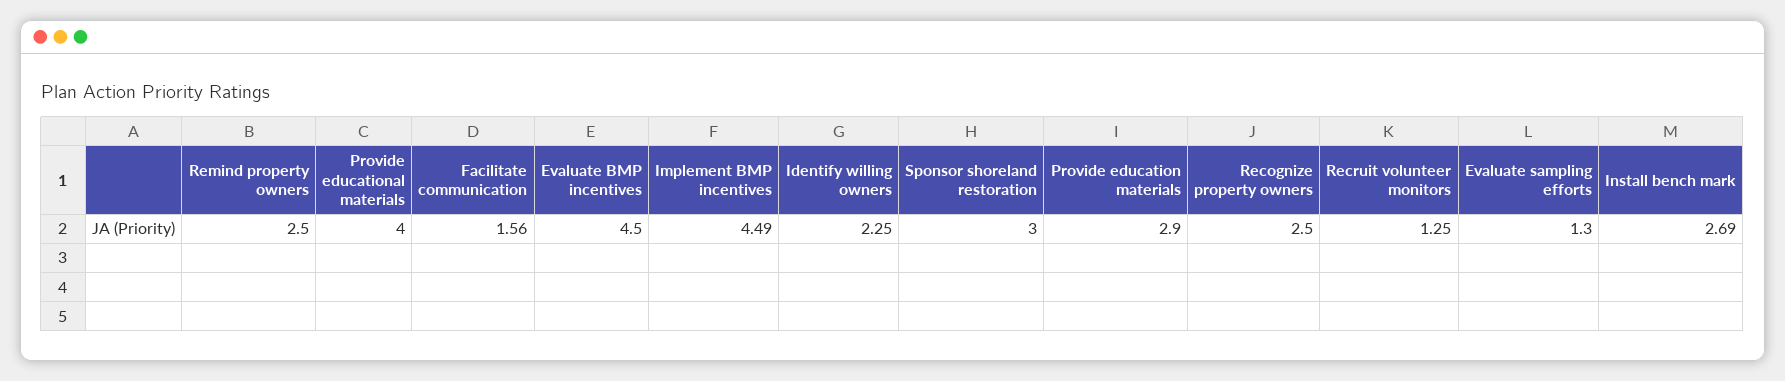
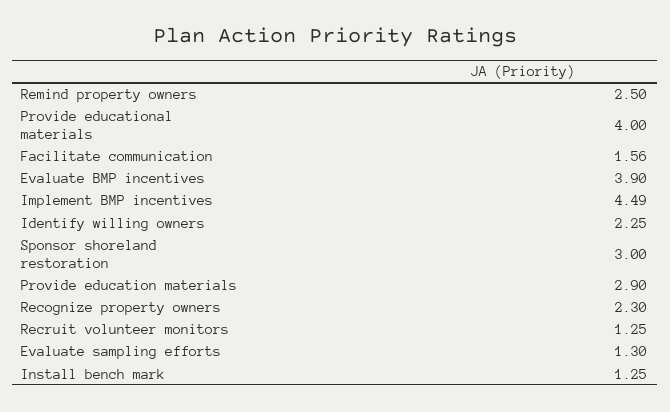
Evaluate BMP incentives: 4.5 -> 3.9
Recognize property owners: 2.5 -> 2.3
Install bench mark: 2.69 -> 1.25

